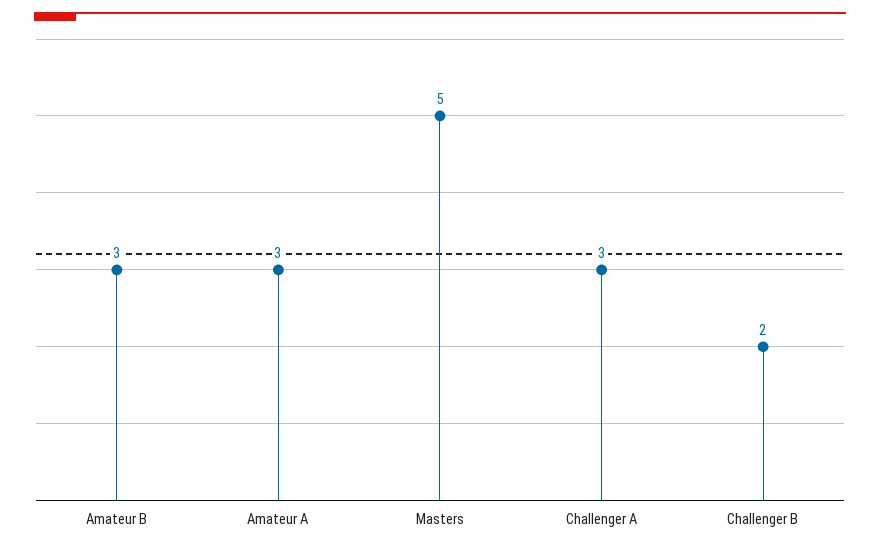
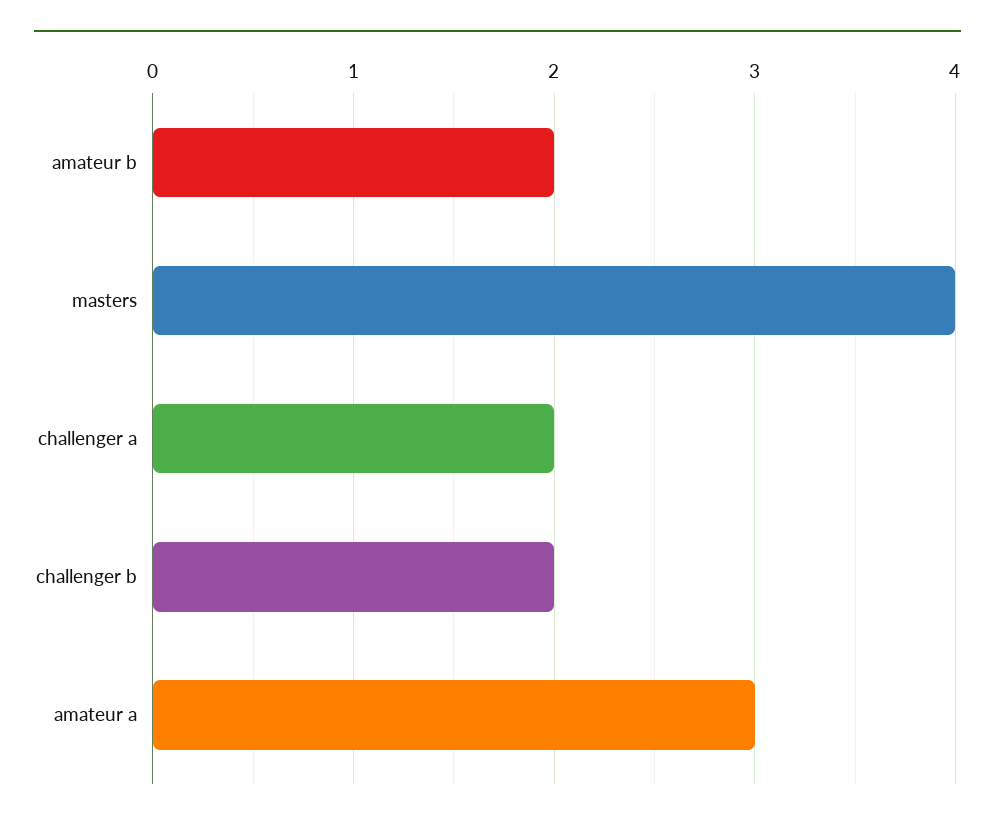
Amateur B: 3 -> 2
Masters: 5 -> 4
Challenger A: 3 -> 2

